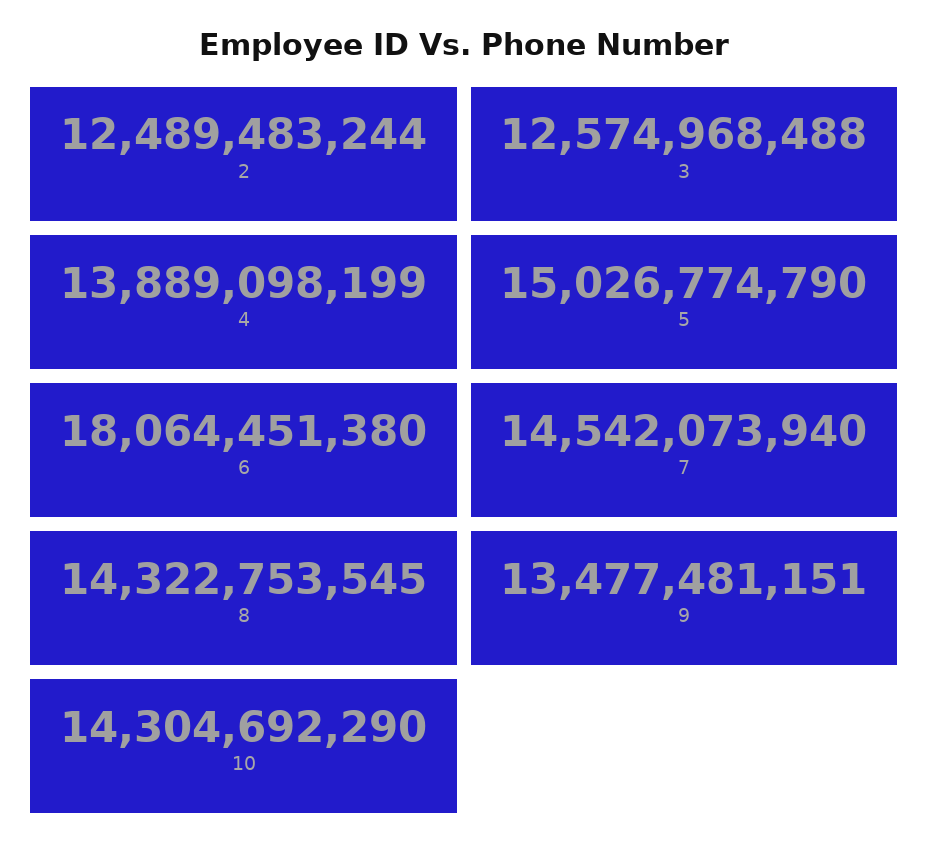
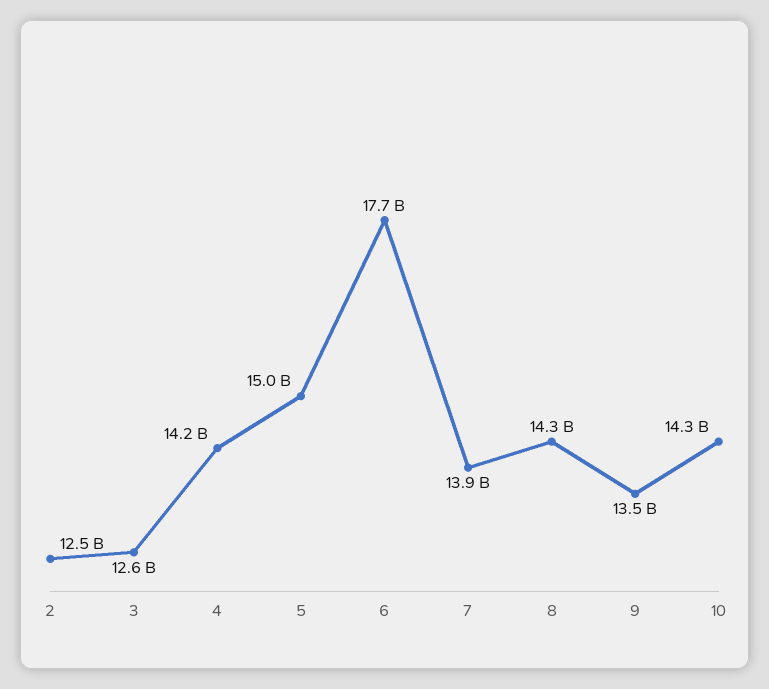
4: 13889098199 -> 14200000000
6: 18064451380 -> 17700000000
7: 14542073940 -> 13900000000

